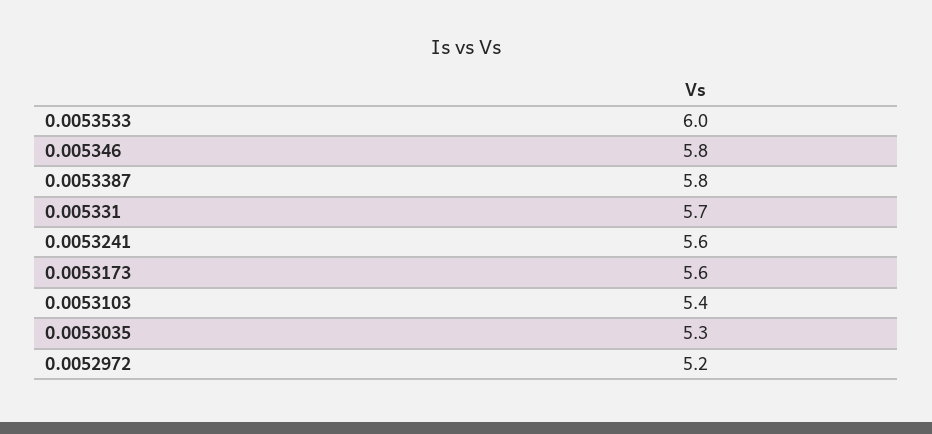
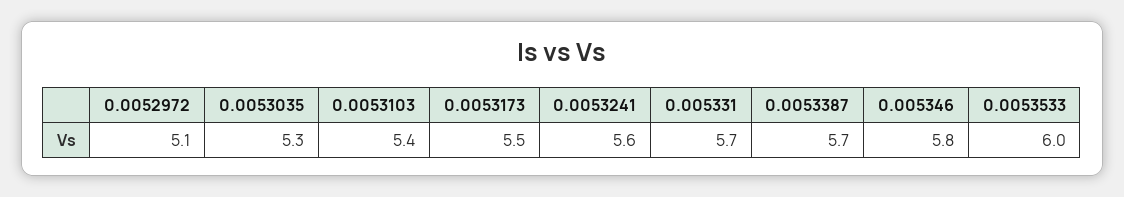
0.0053387: 5.8 -> 5.7
0.0053173: 5.6 -> 5.5
0.0052972: 5.2 -> 5.1

